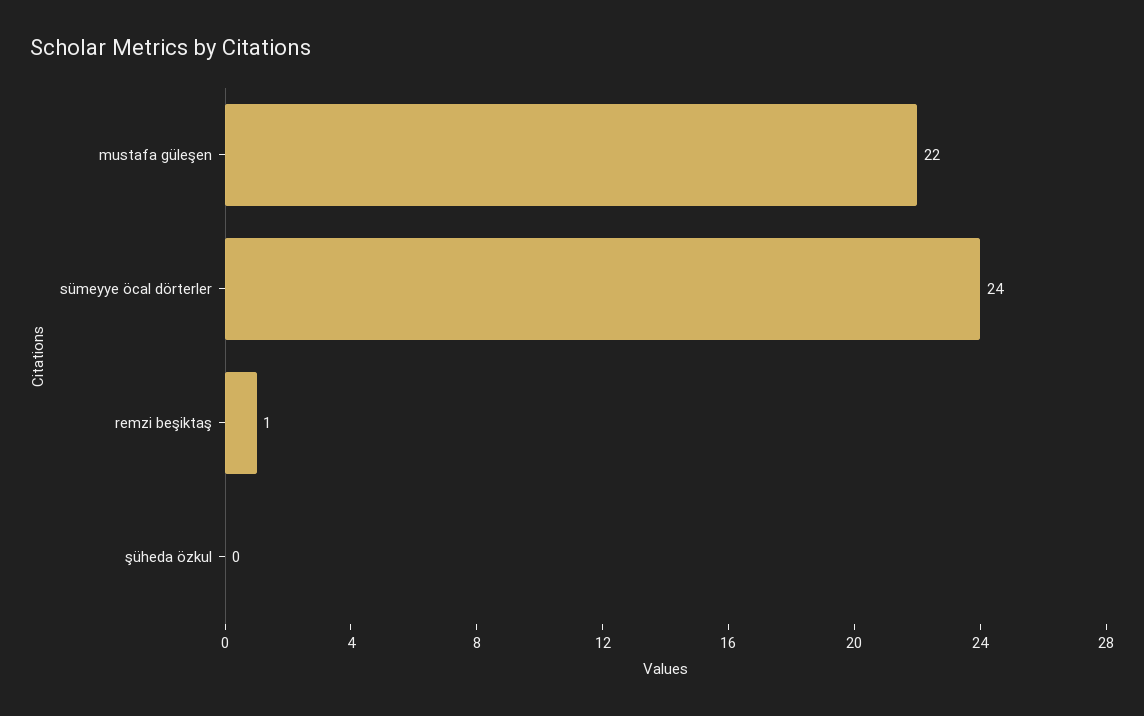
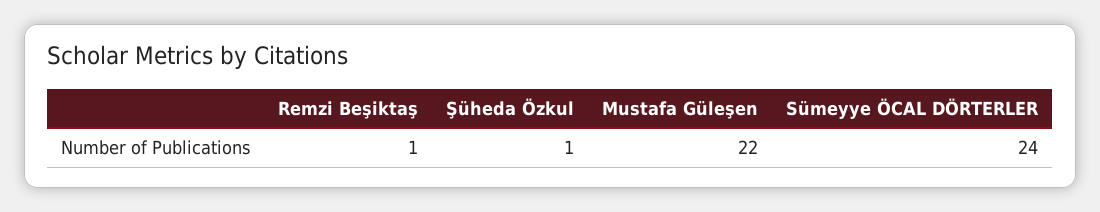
şüheda özkul: 0 -> 1

